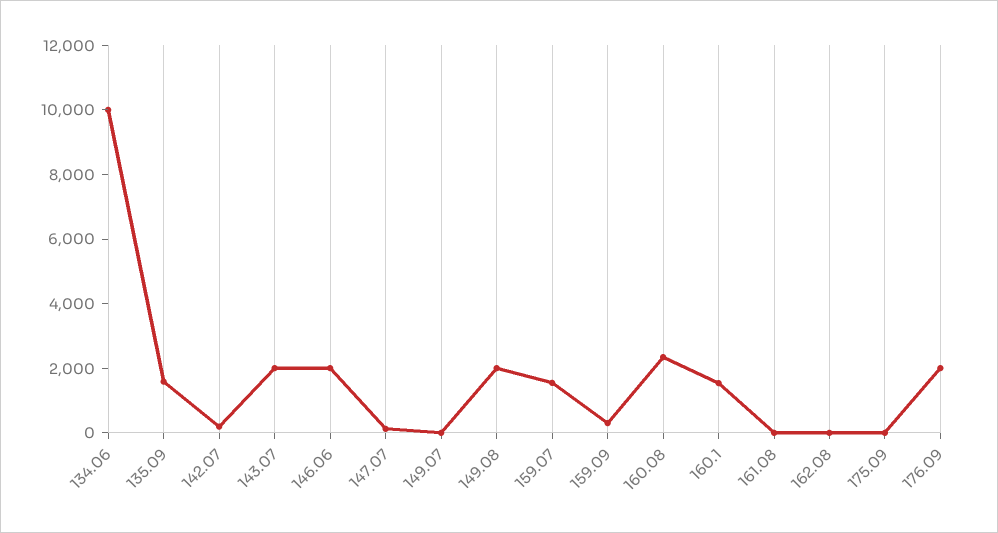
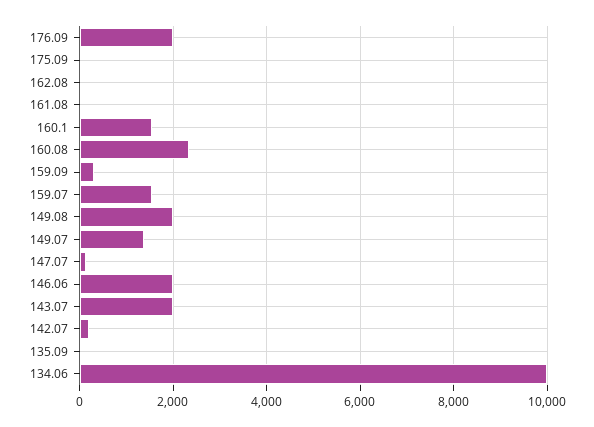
135.09: 1500 -> 0
149.07: 0 -> 1400

